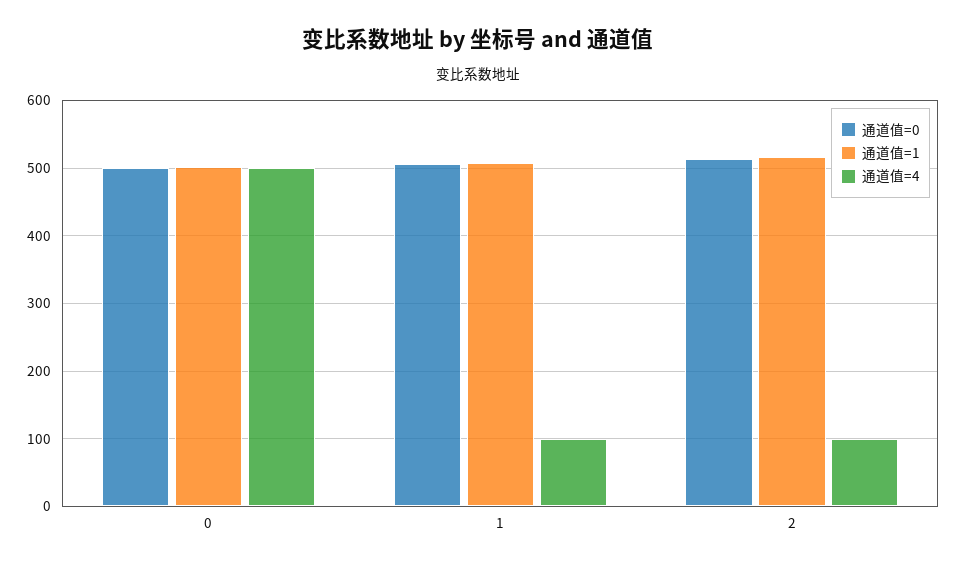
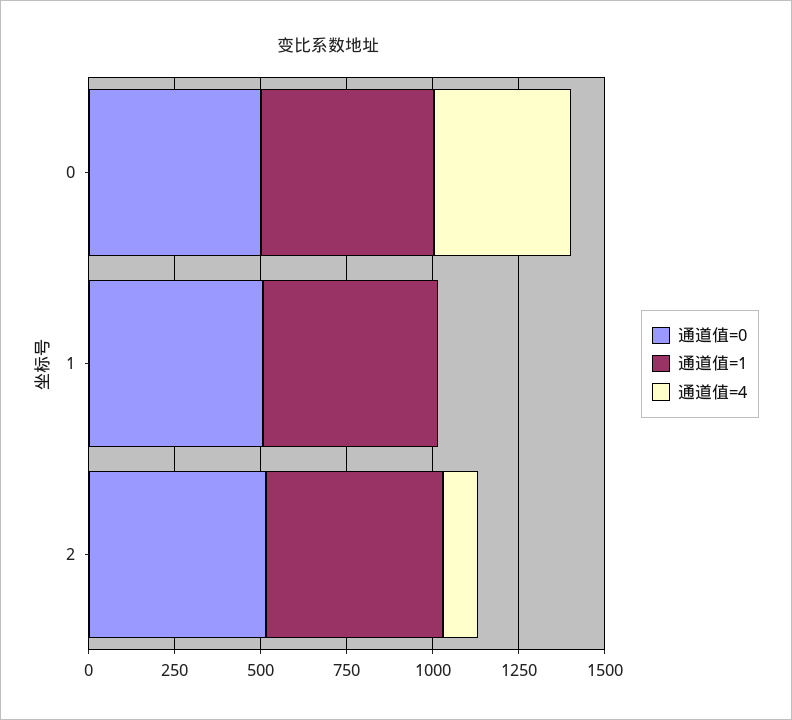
通道值=4, 0: 500 -> 400
通道值=4, 1: 100 -> 0

